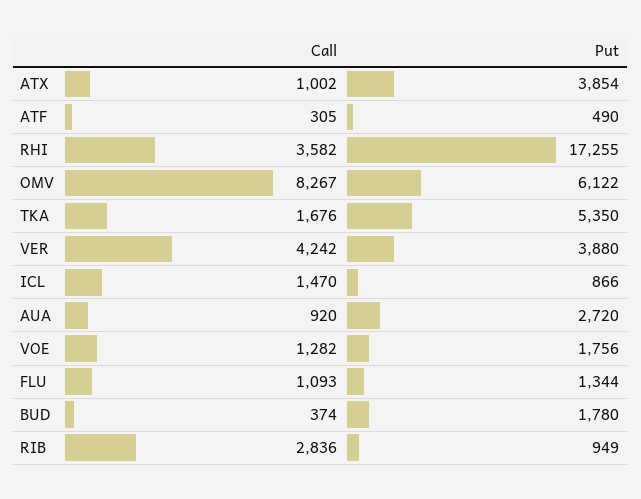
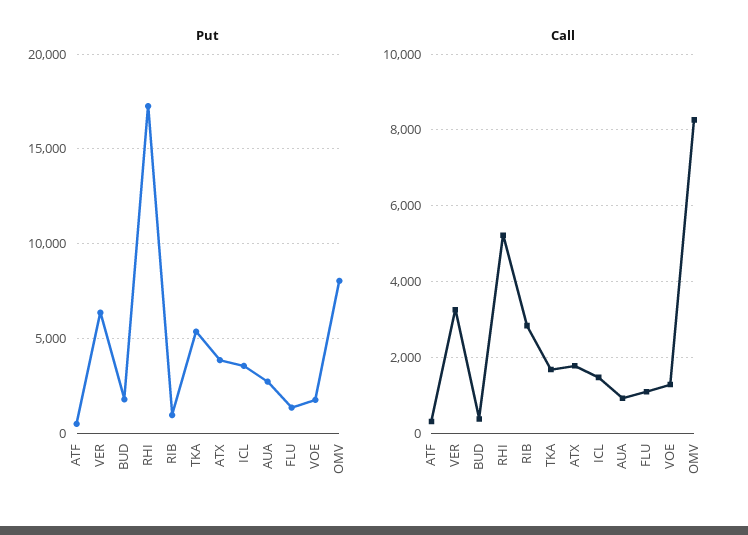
Call, ATX: 1002 -> 1800
Call, RHI: 3582 -> 5200
Put, OMV: 6122 -> 8000
Call, VER: 4242 -> 3200
Put, VER: 3880 -> 6500
Put, ICL: 866 -> 3500

